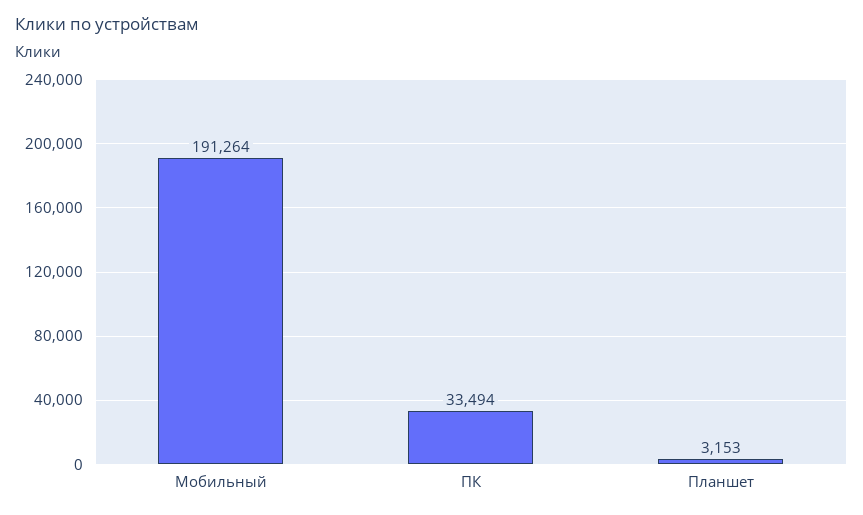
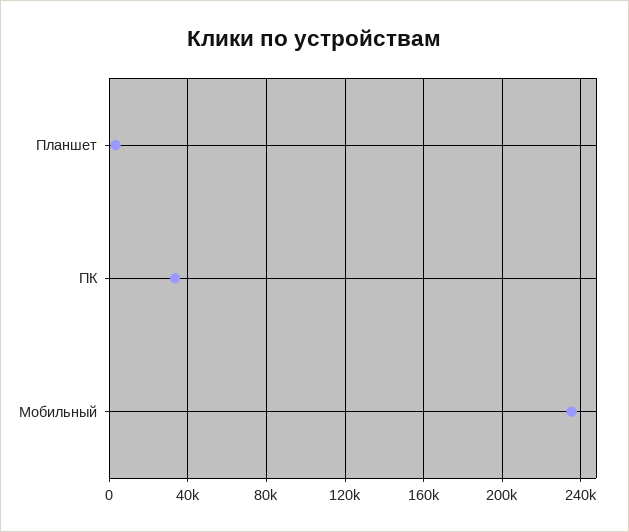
Мобильный: 191264 -> 235000

